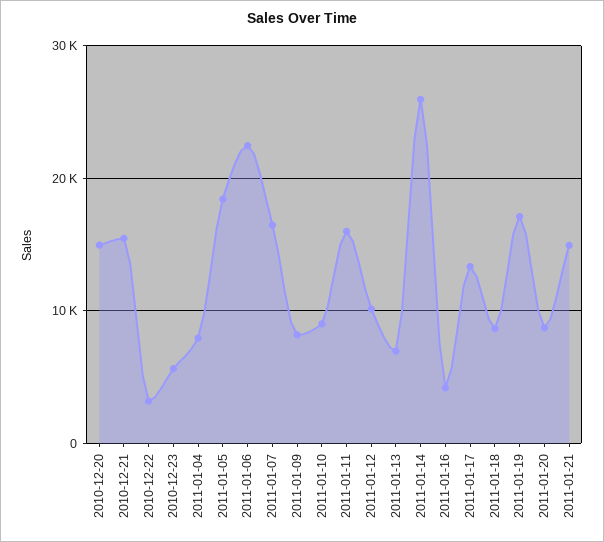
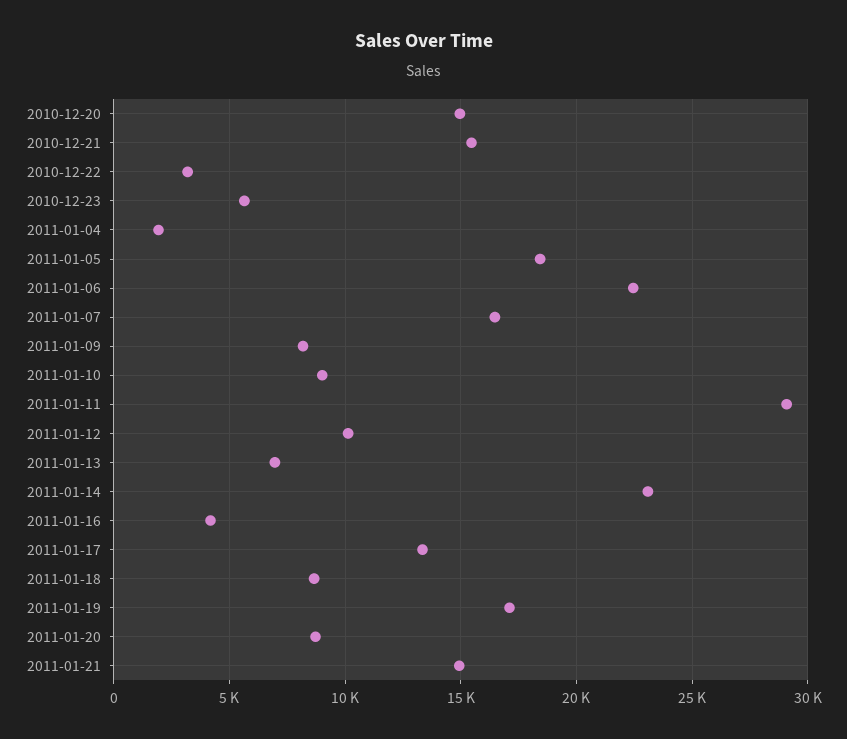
2011-01-04: 8000 -> 2000
2011-01-11: 16000 -> 29000
2011-01-14: 26000 -> 23000

